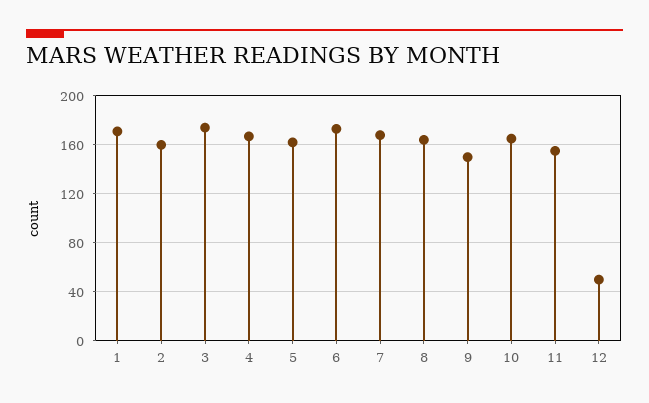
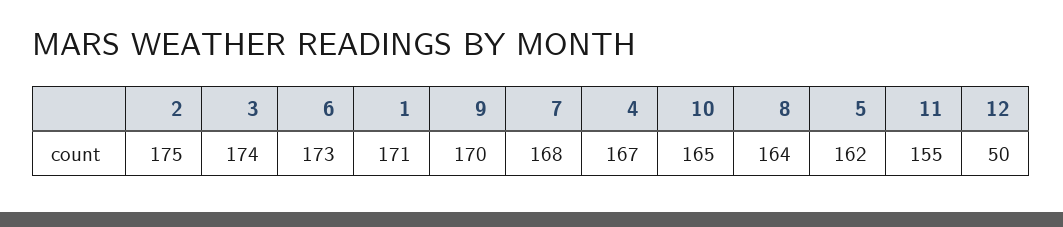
2: 160 -> 175
9: 150 -> 170

